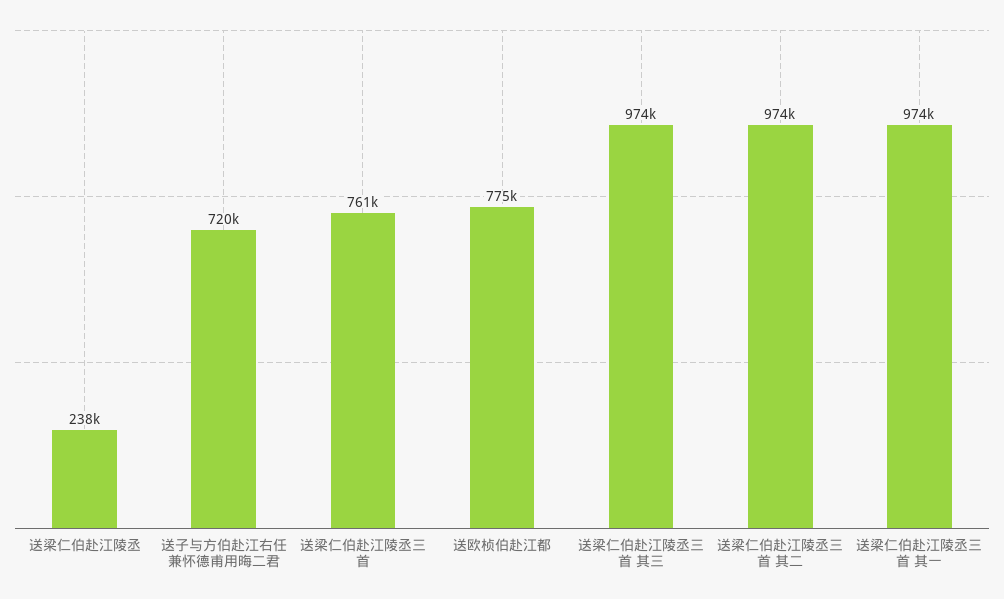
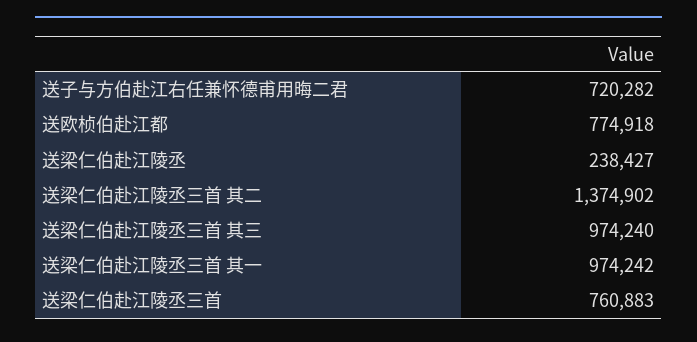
送梁仁伯赴江陵丞三首 其二: 974000 -> 1374902

